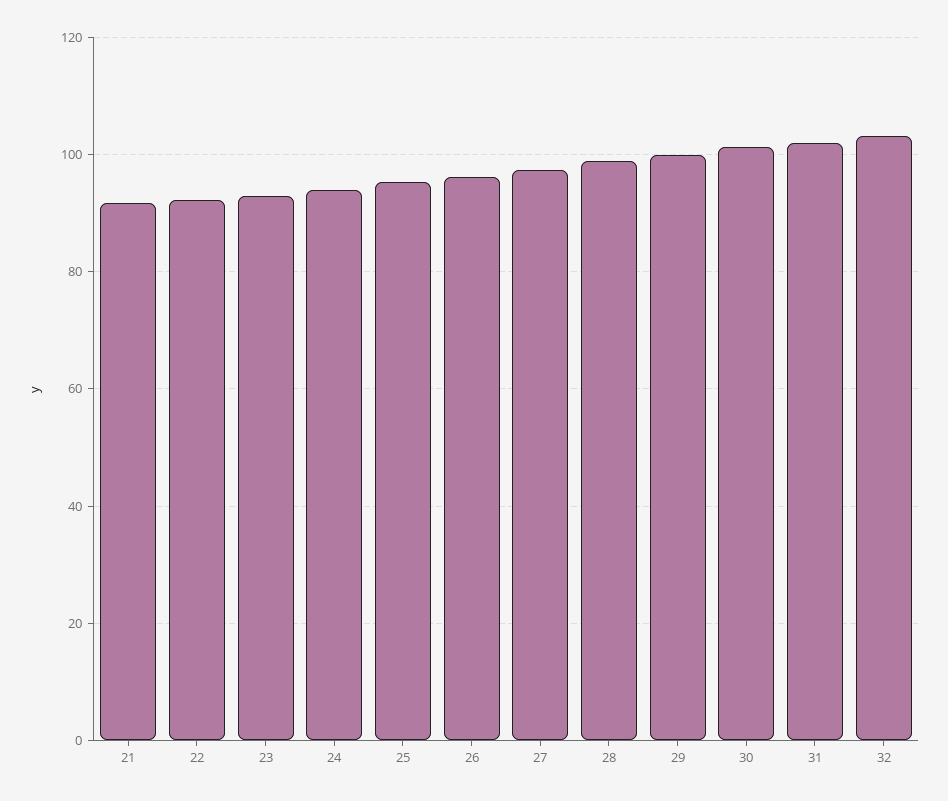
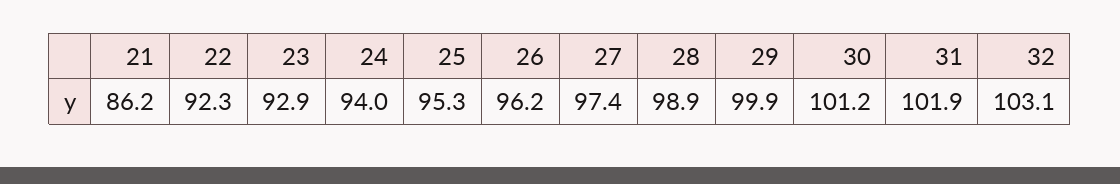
21: 92 -> 86.2

